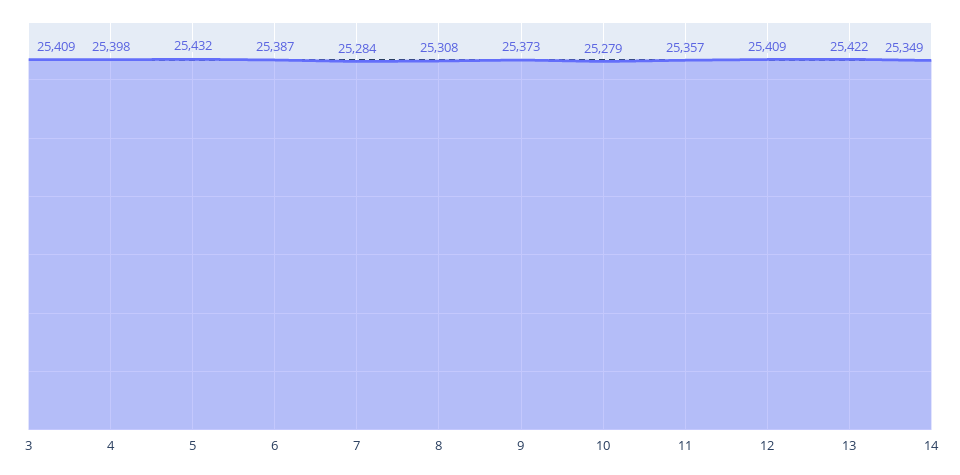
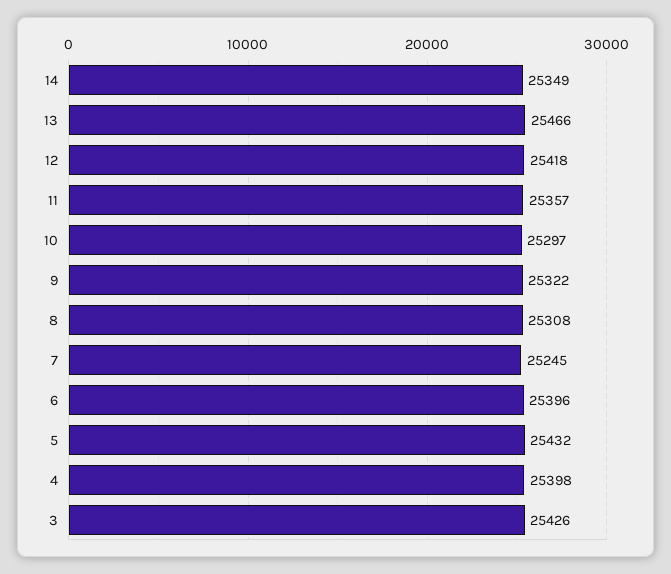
3: 25409 -> 25426
6: 25387 -> 25396
7: 25284 -> 25245
9: 25373 -> 25322
10: 25279 -> 25297
12: 25409 -> 25418
13: 25422 -> 25466

